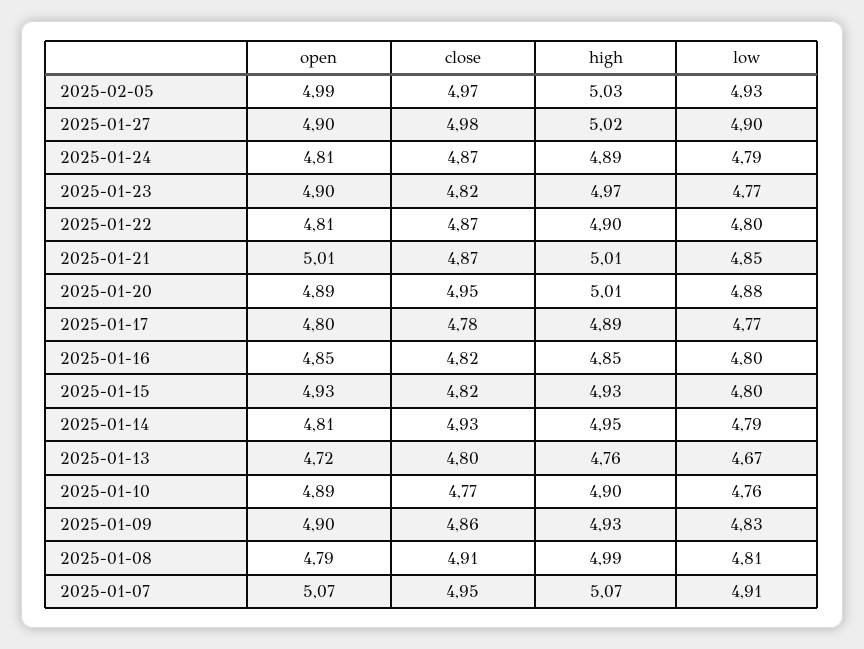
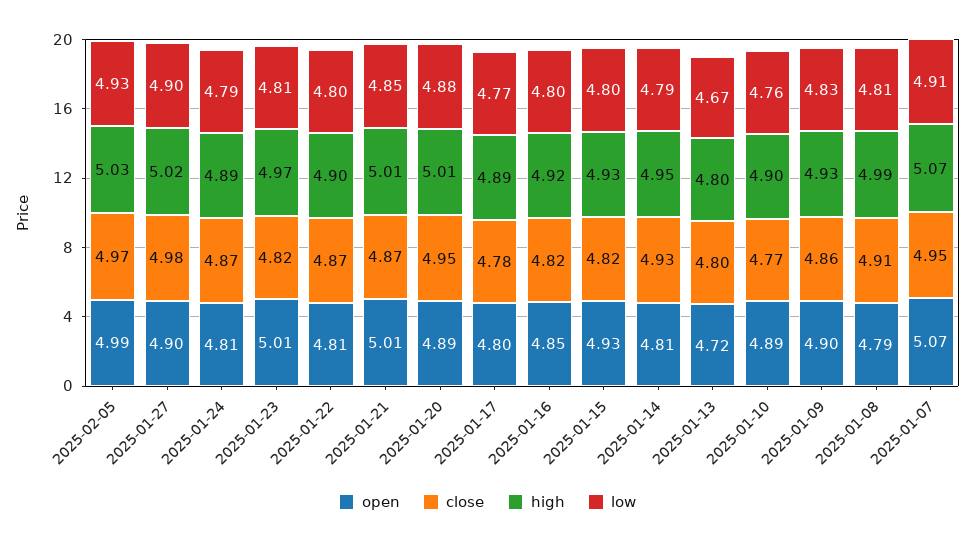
open, 2025-01-23: 4.9 -> 5.01
low, 2025-01-23: 4.77 -> 4.81
high, 2025-01-16: 4.85 -> 4.92
high, 2025-01-13: 4.76 -> 4.8

